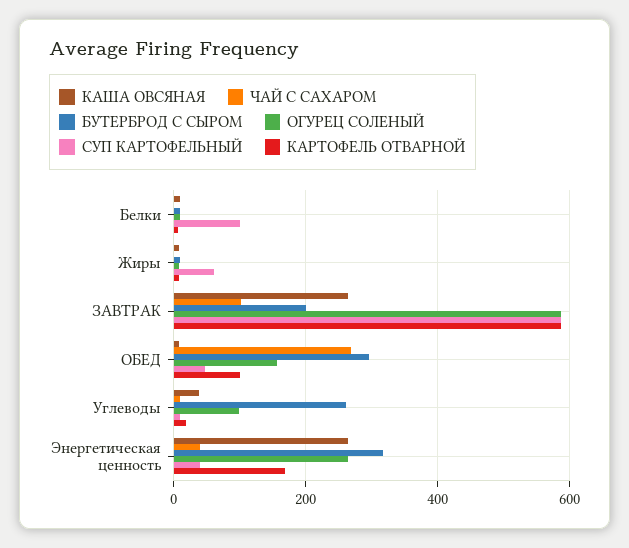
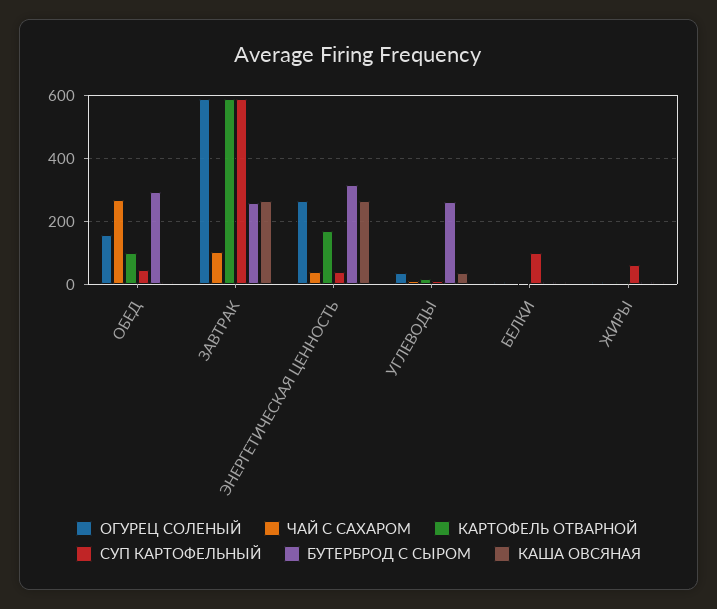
БУТЕРБРОД С СЫРОМ, ЗАВТРАК: 200 -> 260
ОГУРЕЦ СОЛЕНЫЙ, Углеводы: 100 -> 40

